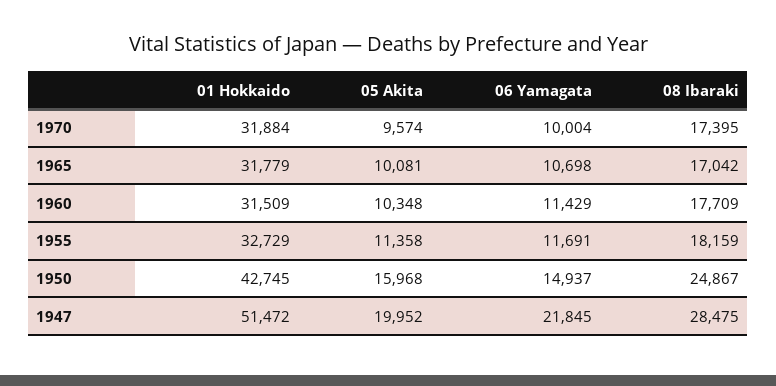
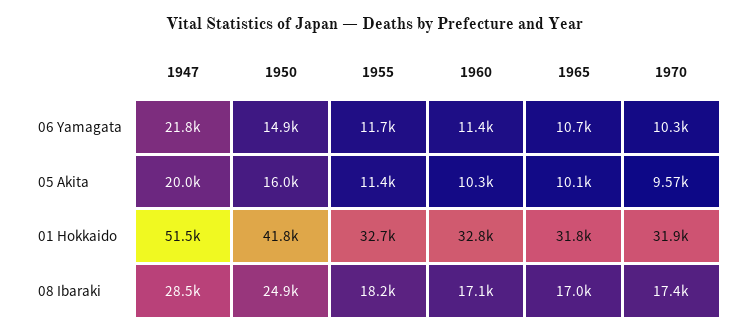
06 Yamagata, 1970: 10004 -> 10300
01 Hokkaido, 1960: 31509 -> 32800
08 Ibaraki, 1960: 17709 -> 17100
01 Hokkaido, 1950: 42745 -> 41800

